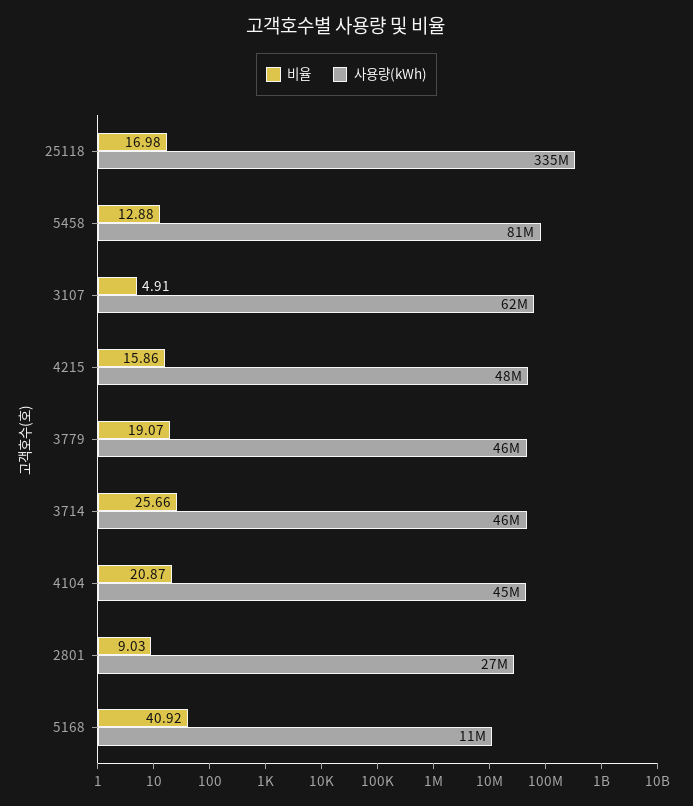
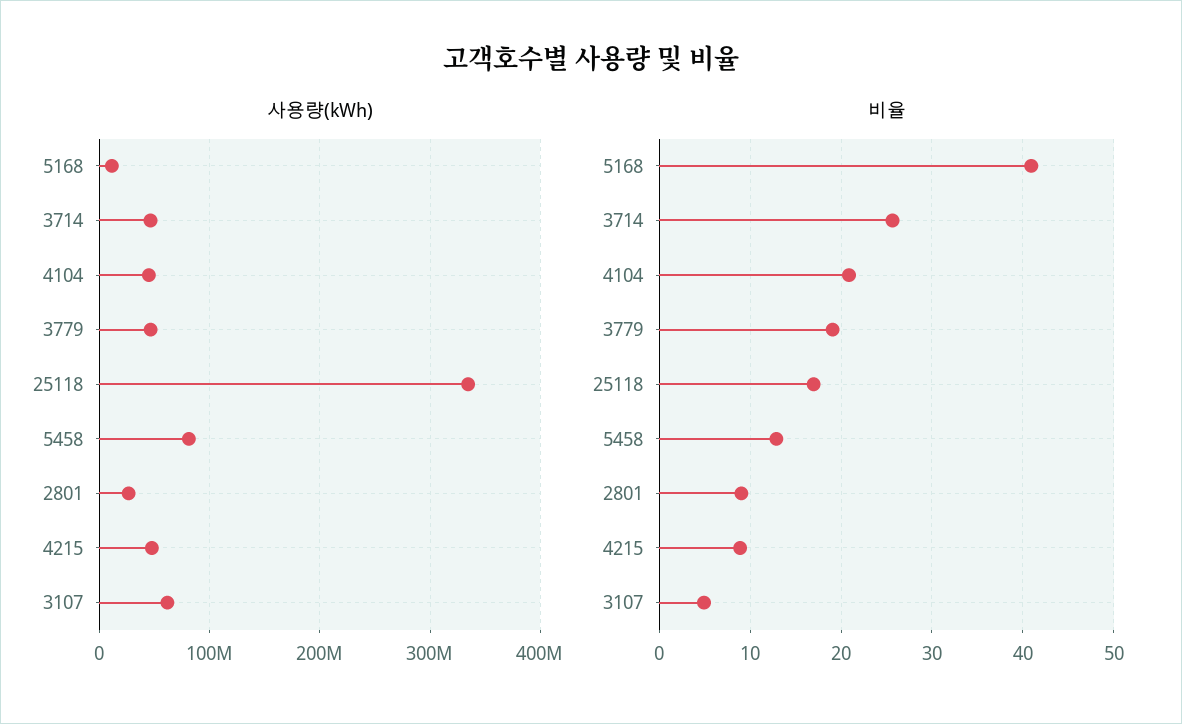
비율, 4215: 15.86 -> 9

